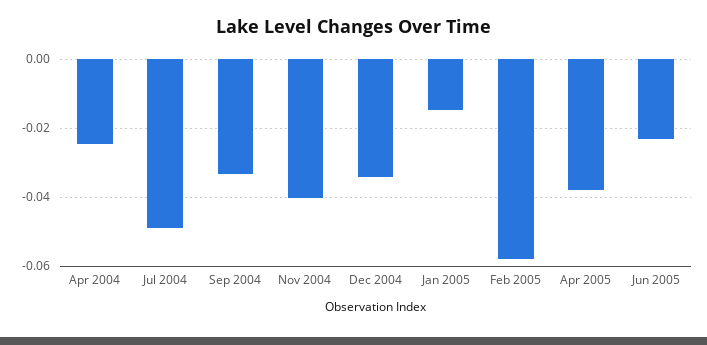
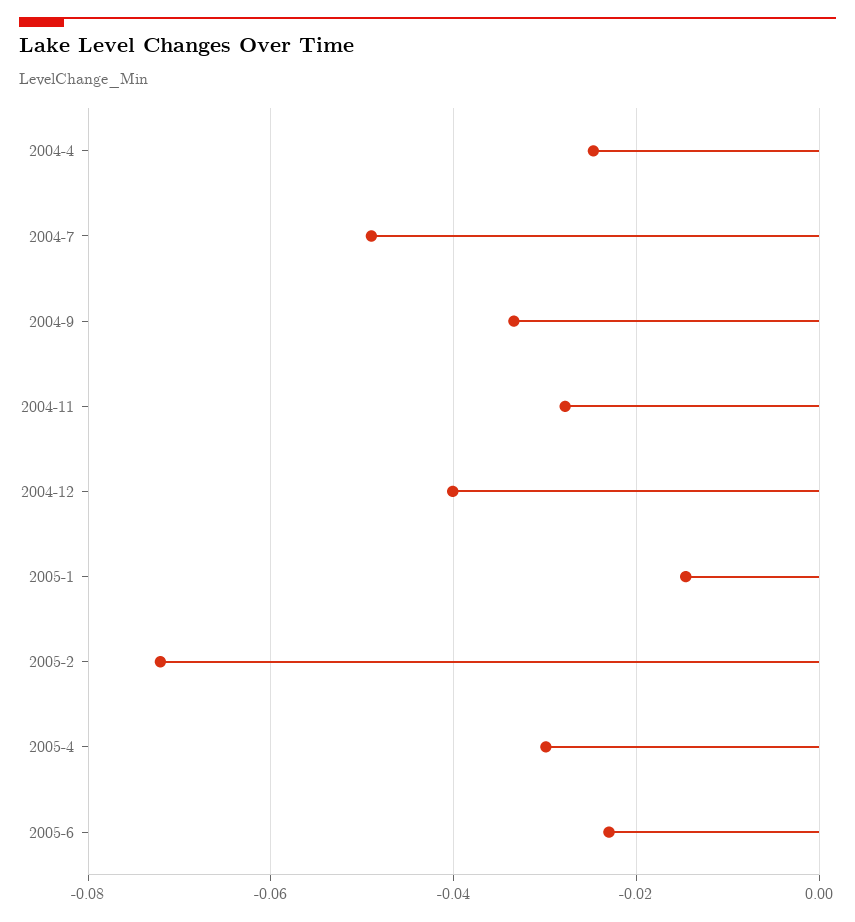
Nov 2004: -0.04 -> -0.028
Dec 2004: -0.034 -> -0.04
Feb 2005: -0.058 -> -0.072
Apr 2005: -0.038 -> -0.03

